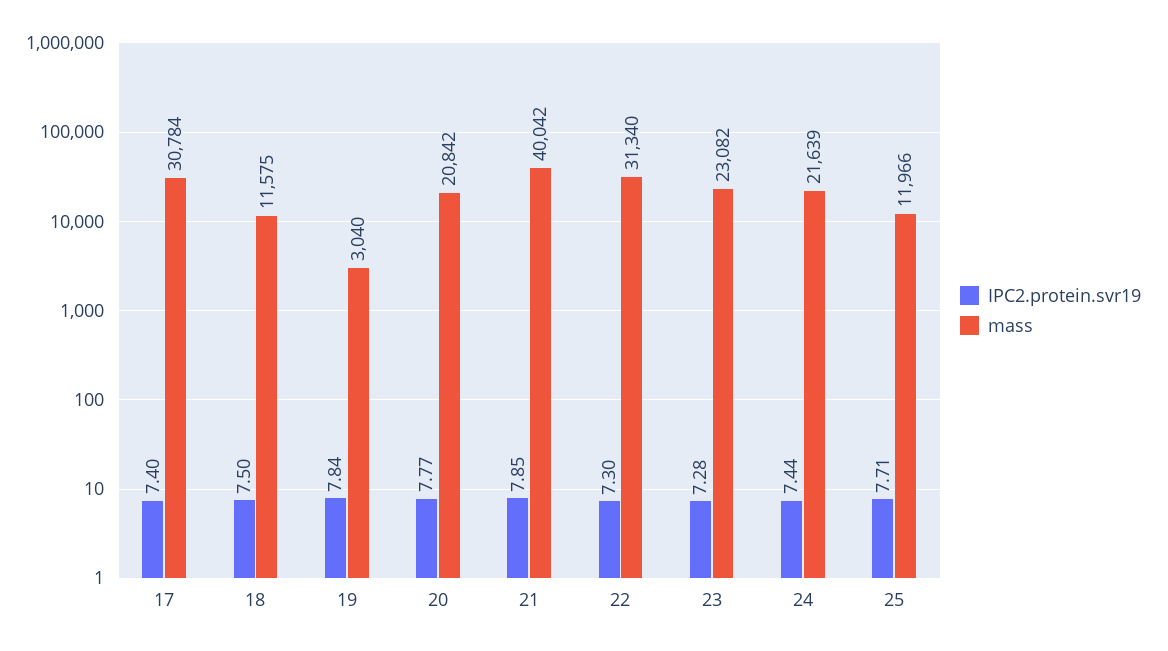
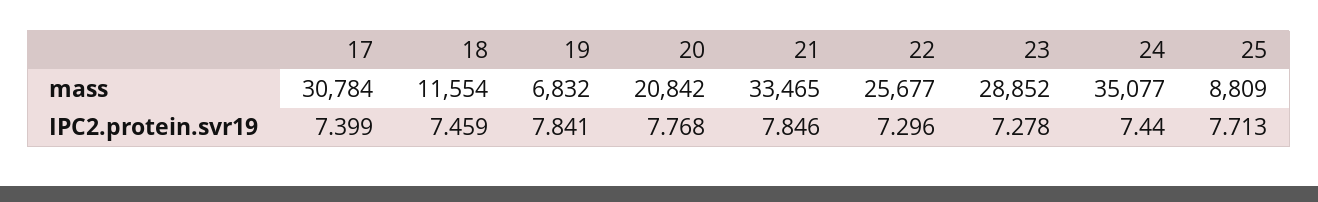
IPC2.protein.svr19, 18: 7.5 -> 7.459
mass, 18: 11575 -> 11554
mass, 19: 3040 -> 6832
mass, 21: 40042 -> 33465
mass, 22: 31340 -> 25677
mass, 23: 23082 -> 28852
mass, 24: 21639 -> 35077
mass, 25: 11966 -> 8809

